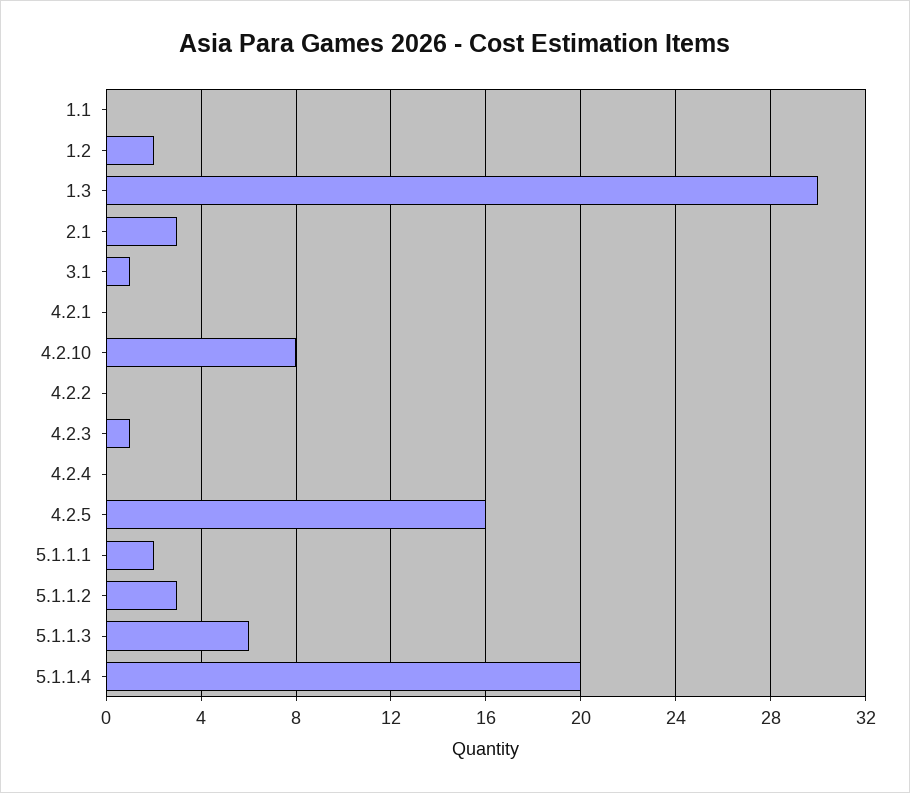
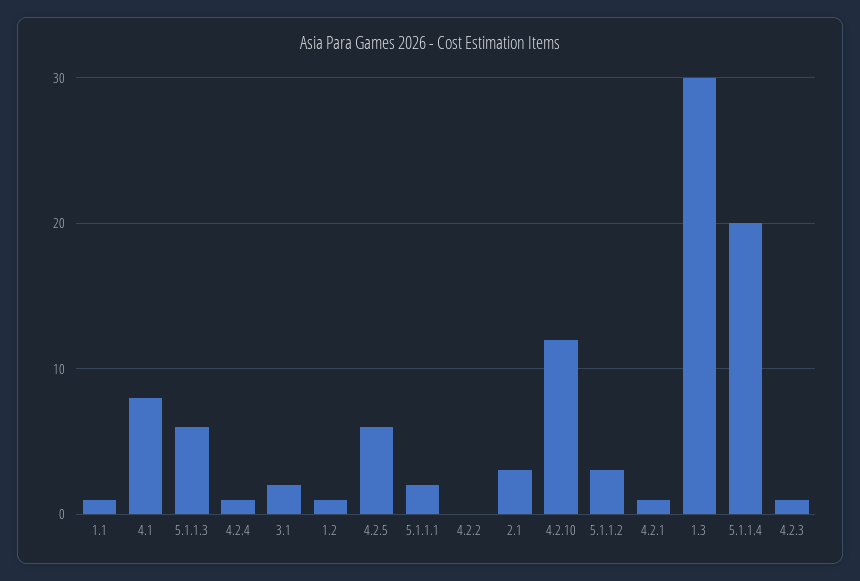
1.1: 0 -> 1
1.2: 2 -> 1
3.1: 1 -> 2
4.2.1: 0 -> 1
4.2.10: 8 -> 12
4.2.4: 0 -> 1
4.2.5: 16 -> 6
4.1: none -> 8

